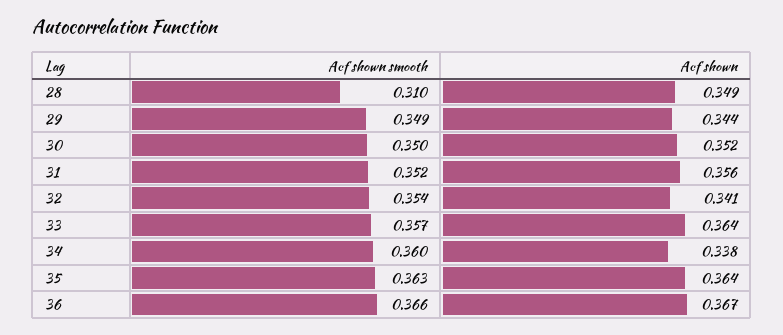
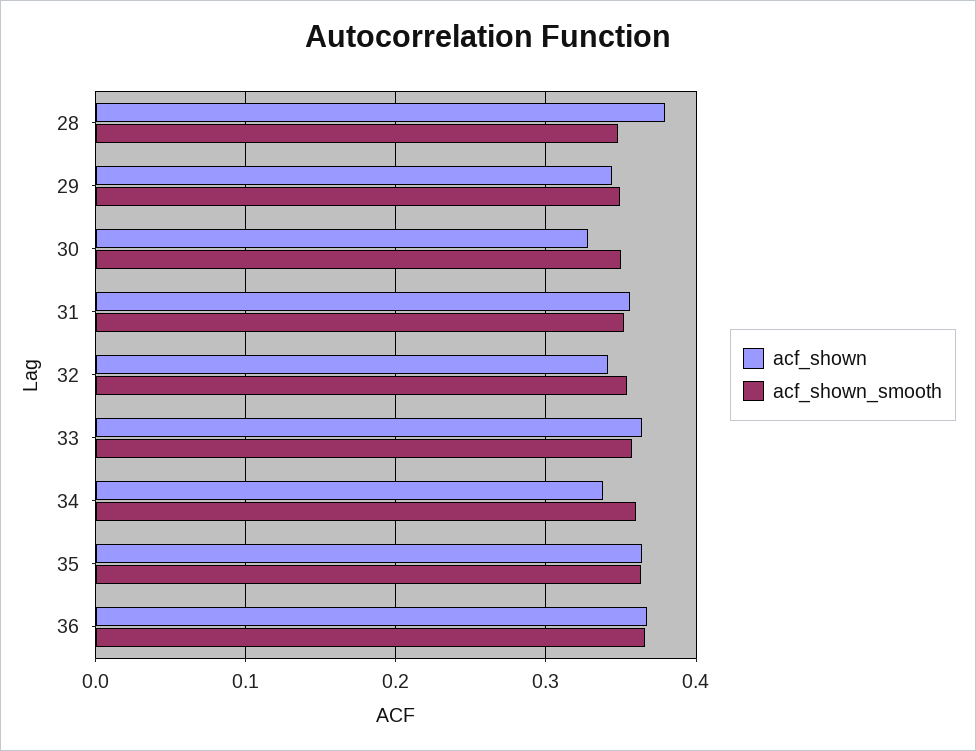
Acf shown smooth, 28: 0.31 -> 0.35
Acf shown, 28: 0.349 -> 0.38
Acf shown, 30: 0.352 -> 0.33

